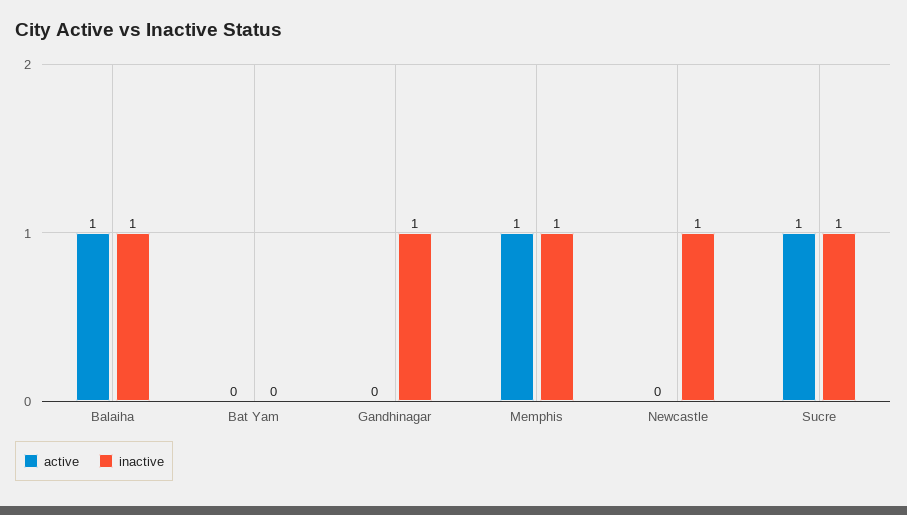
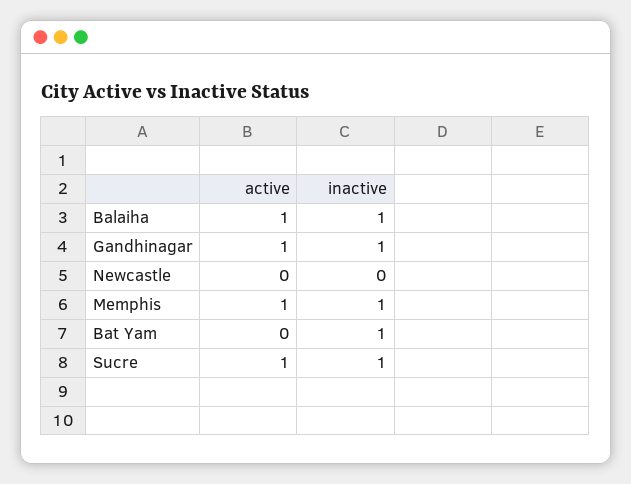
inactive, Bat Yam: 0 -> 1
active, Gandhinagar: 0 -> 1
inactive, Newcastle: 1 -> 0

